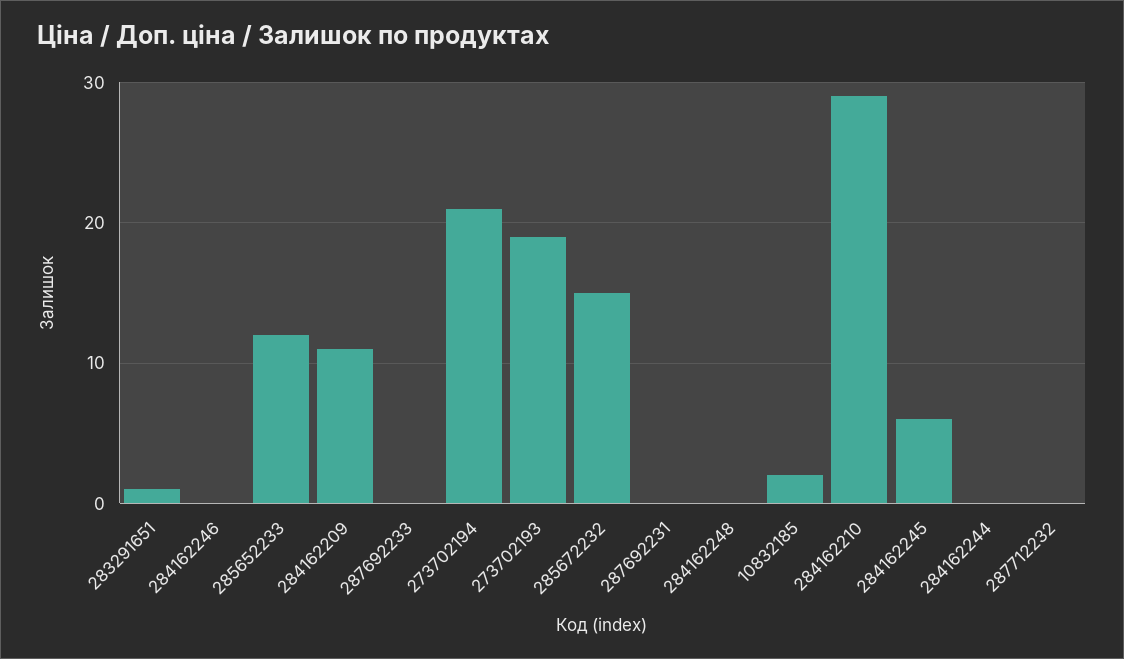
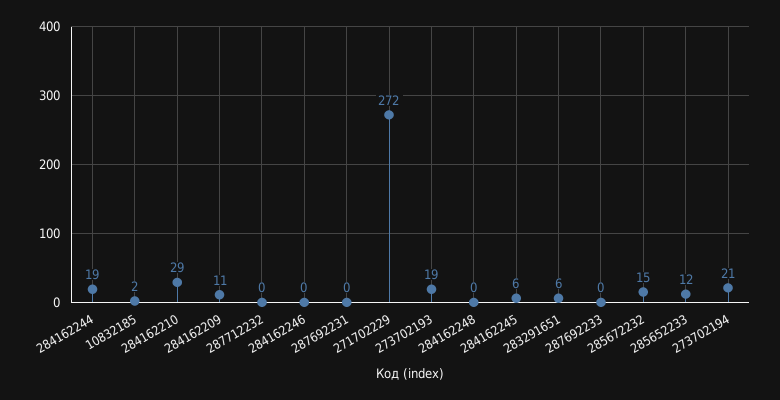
283291651: 1 -> 6
284162244: 0 -> 19
271702229: none -> 272

